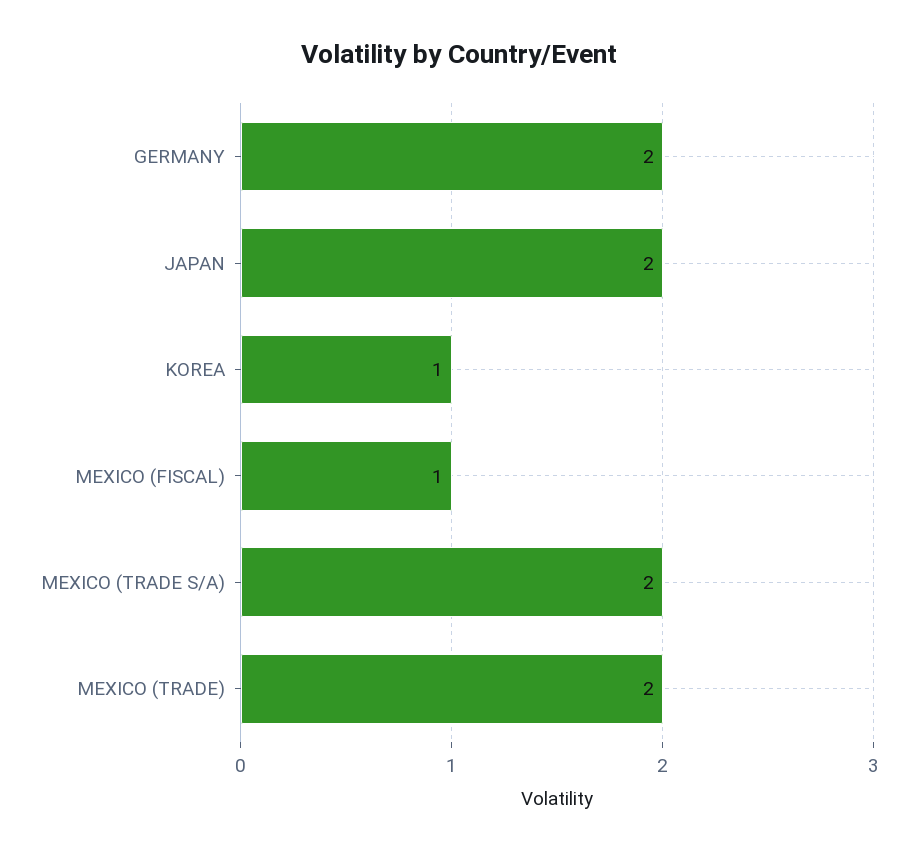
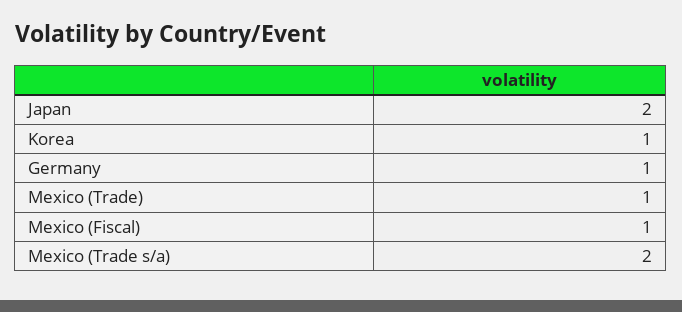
GERMANY: 2 -> 1
MEXICO (TRADE): 2 -> 1

